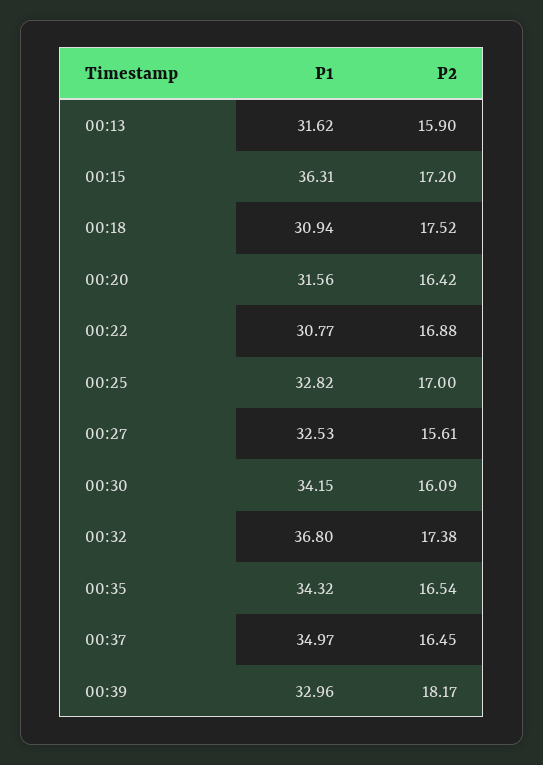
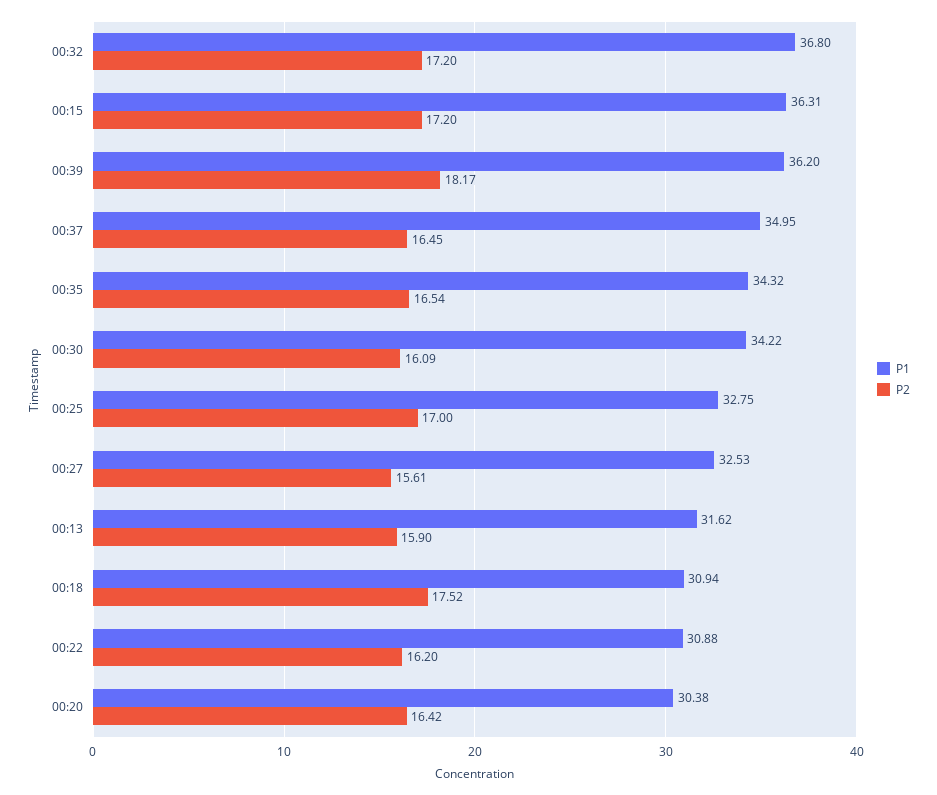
P1, 00:20: 31.56 -> 30.38
P1, 00:22: 30.77 -> 30.88
P2, 00:22: 16.88 -> 16.2
P1, 00:25: 32.82 -> 32.75
P1, 00:30: 34.15 -> 34.22
P2, 00:32: 17.38 -> 17.2
P1, 00:37: 34.97 -> 34.95
P1, 00:39: 32.96 -> 36.2

